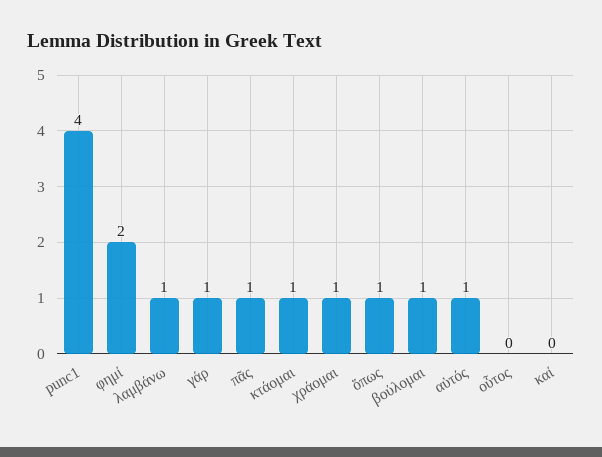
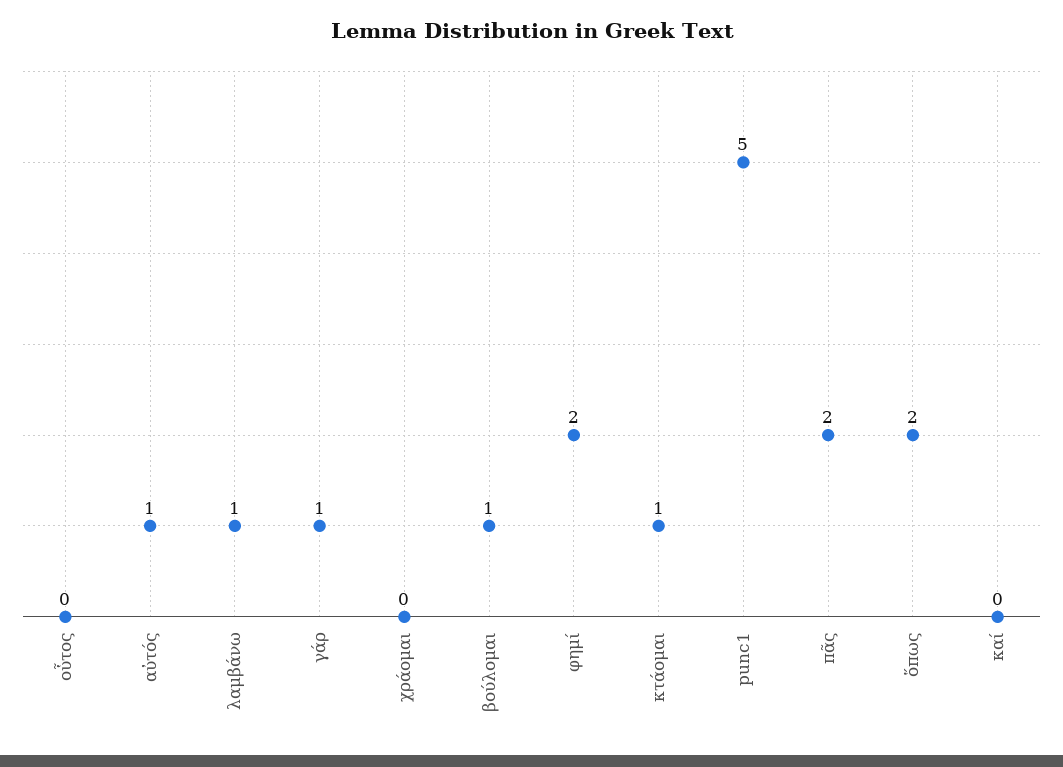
punc1: 4 -> 5
πᾶς: 1 -> 2
χράομαι: 1 -> 0
ὅπως: 1 -> 2

